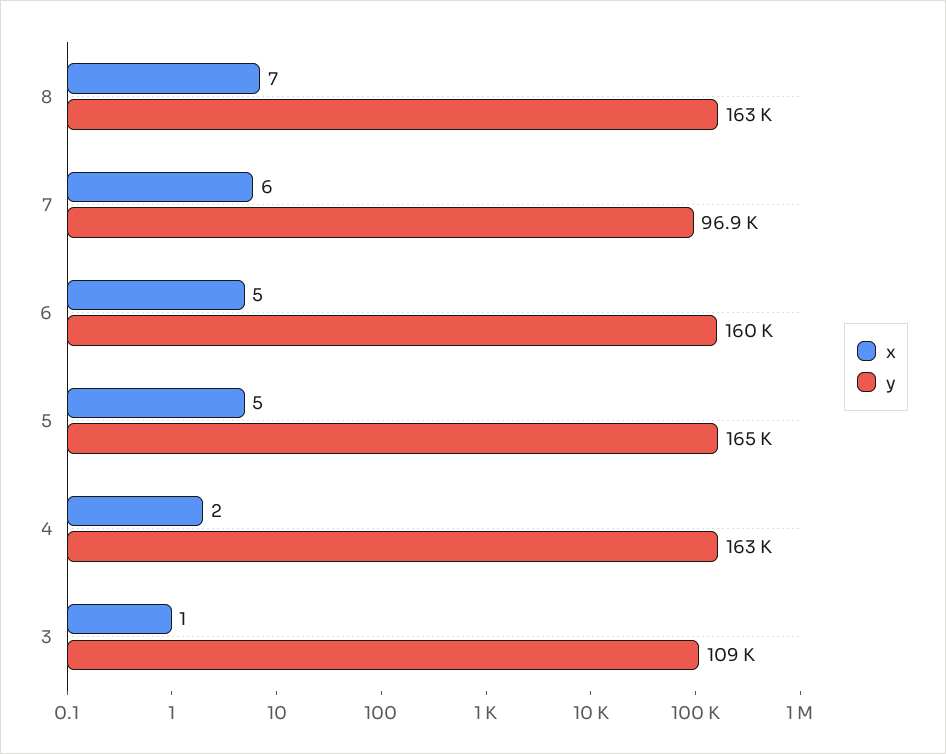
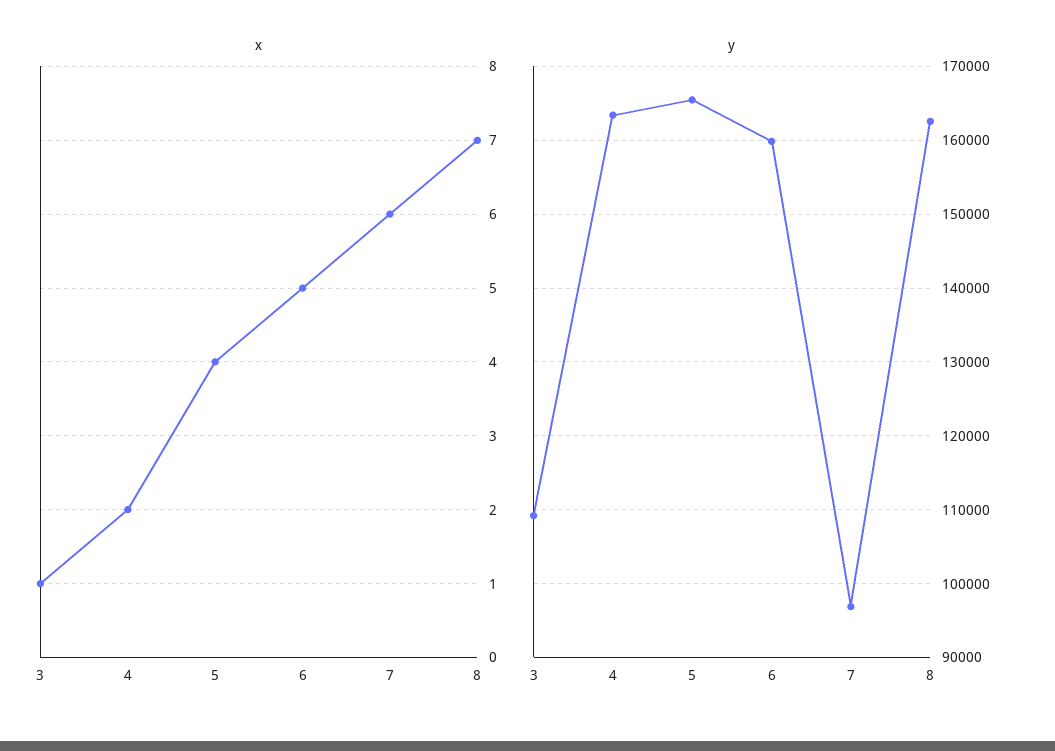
x, 5: 5 -> 4

